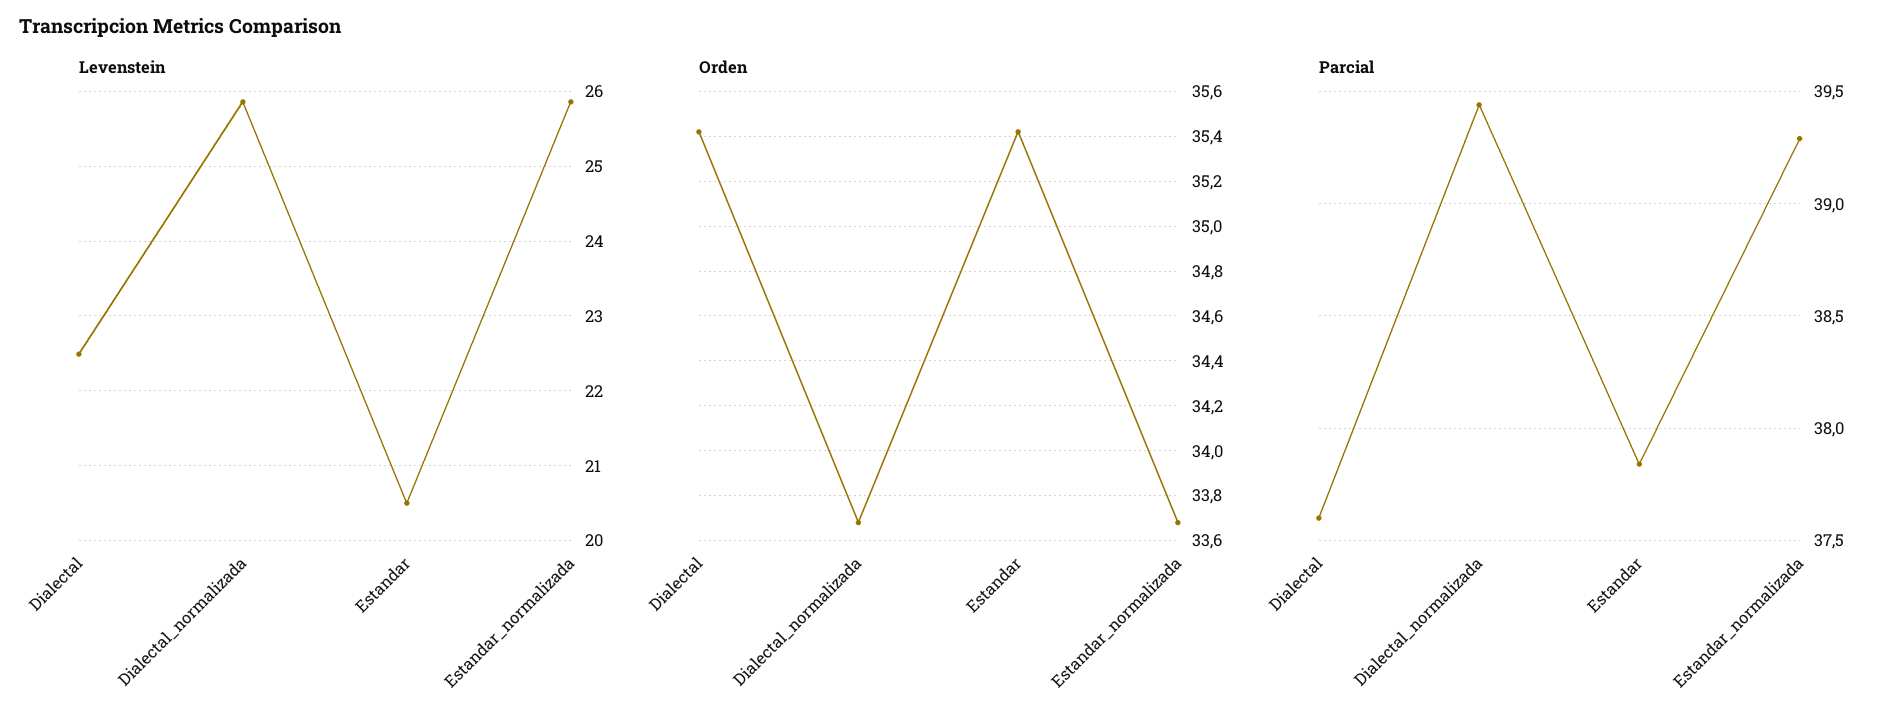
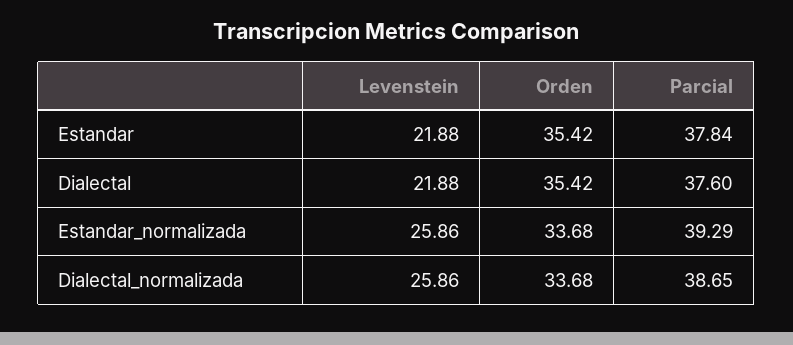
Levenstein, Dialectal: 22.5 -> 21.88
Levenstein, Estandar: 20.5 -> 21.88
Parcial, Dialectal_normalizada: 39.45 -> 38.65

